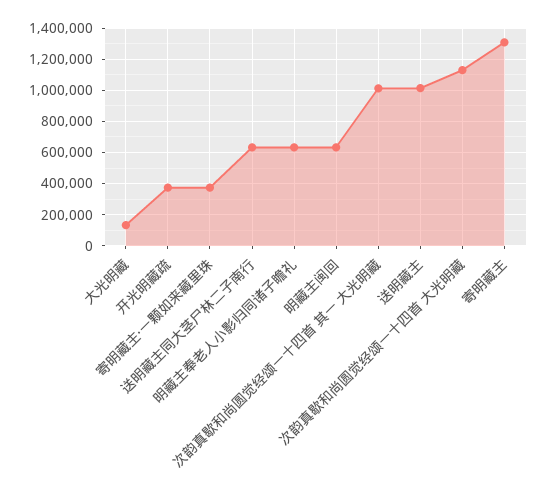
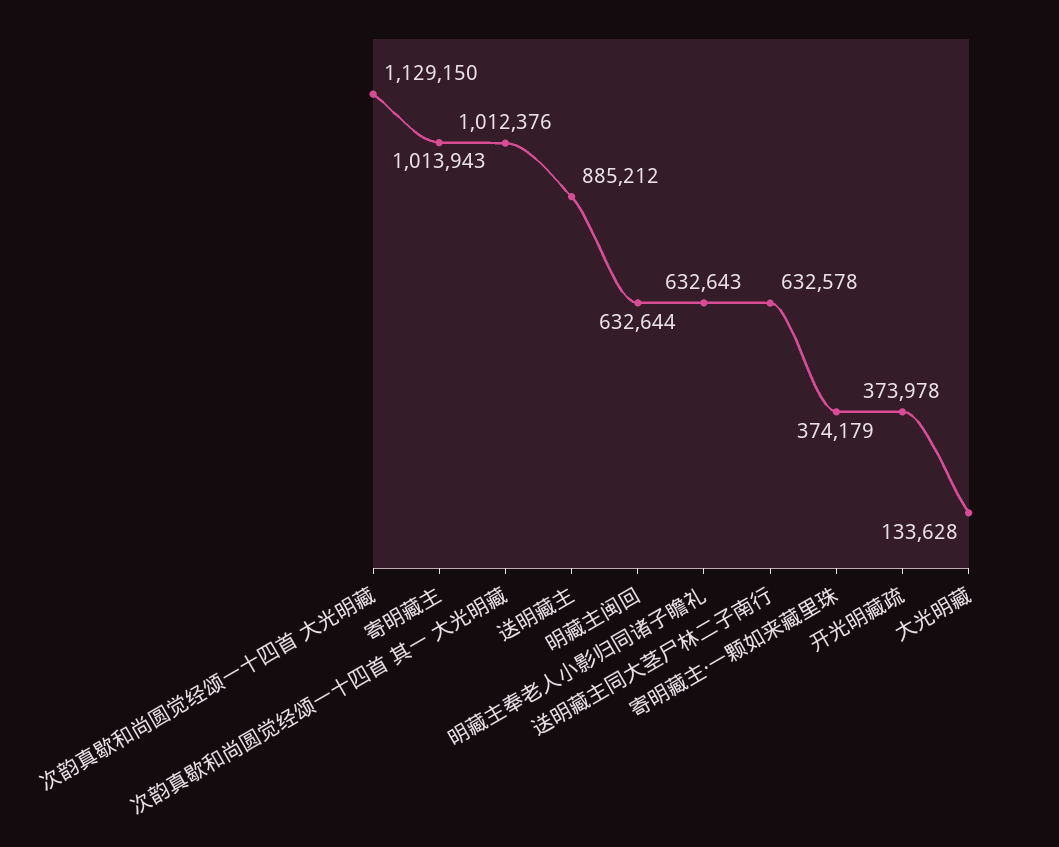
送明藏主: 1000000 -> 885212
寄明藏主: 1300000 -> 1013943

